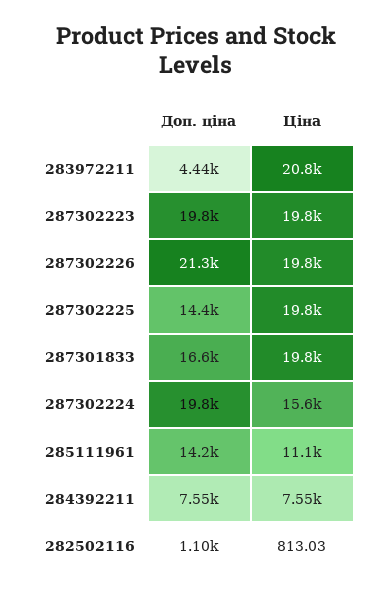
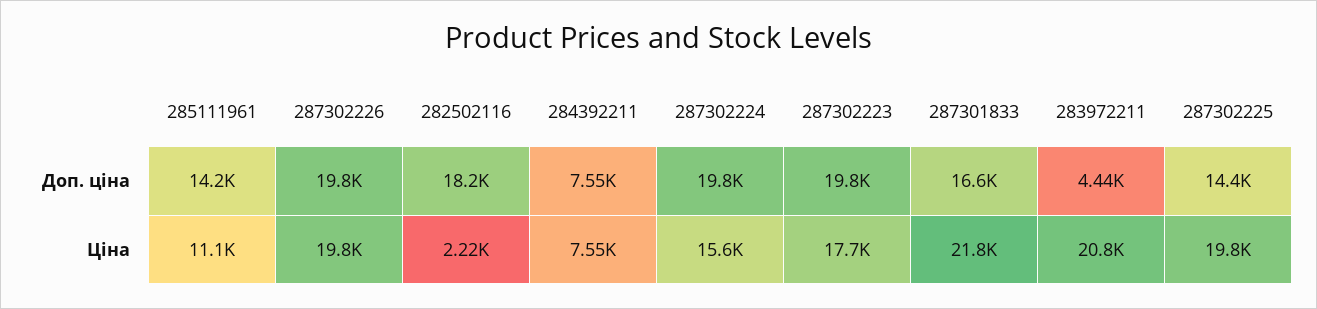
Ціна, 287302223: 19800 -> 17700
Доп. ціна, 287302226: 21300 -> 19800
Ціна, 287301833: 19800 -> 21800
Доп. ціна, 282502116: 1100 -> 18200
Ціна, 282502116: 813.03 -> 2220

